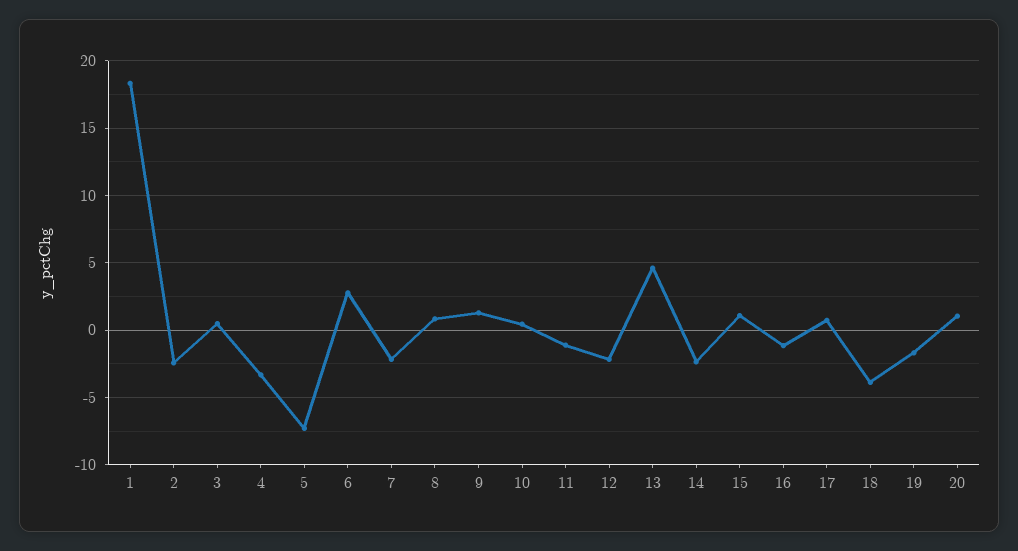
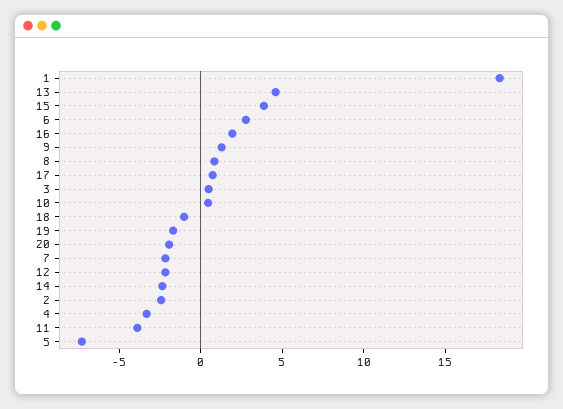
11: -1 -> -4
15: 1 -> 4
16: -1 -> 2
18: -4 -> -1
20: 1 -> -2

